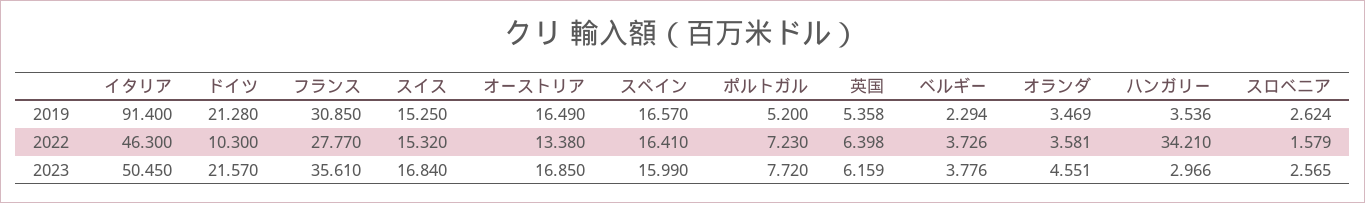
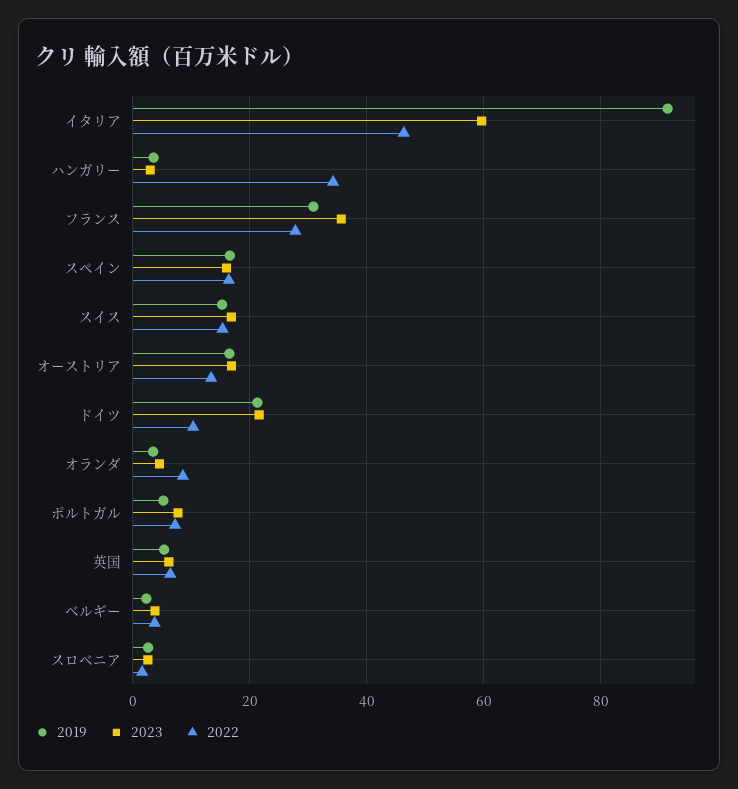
2022, オランダ: 3.581 -> 8
2023, イタリア: 50.45 -> 60

